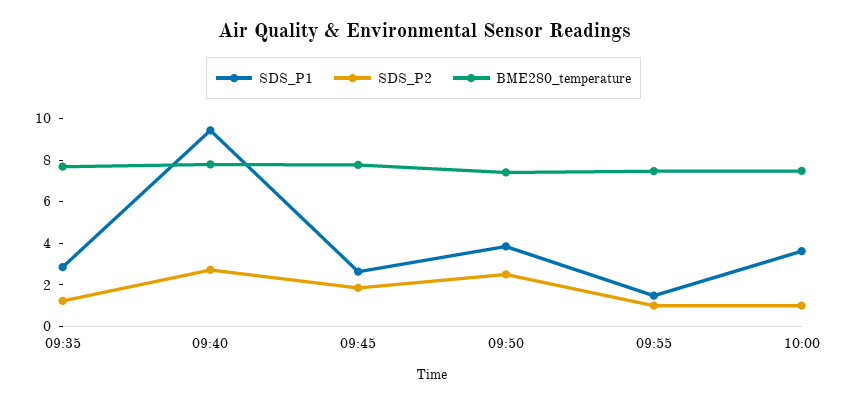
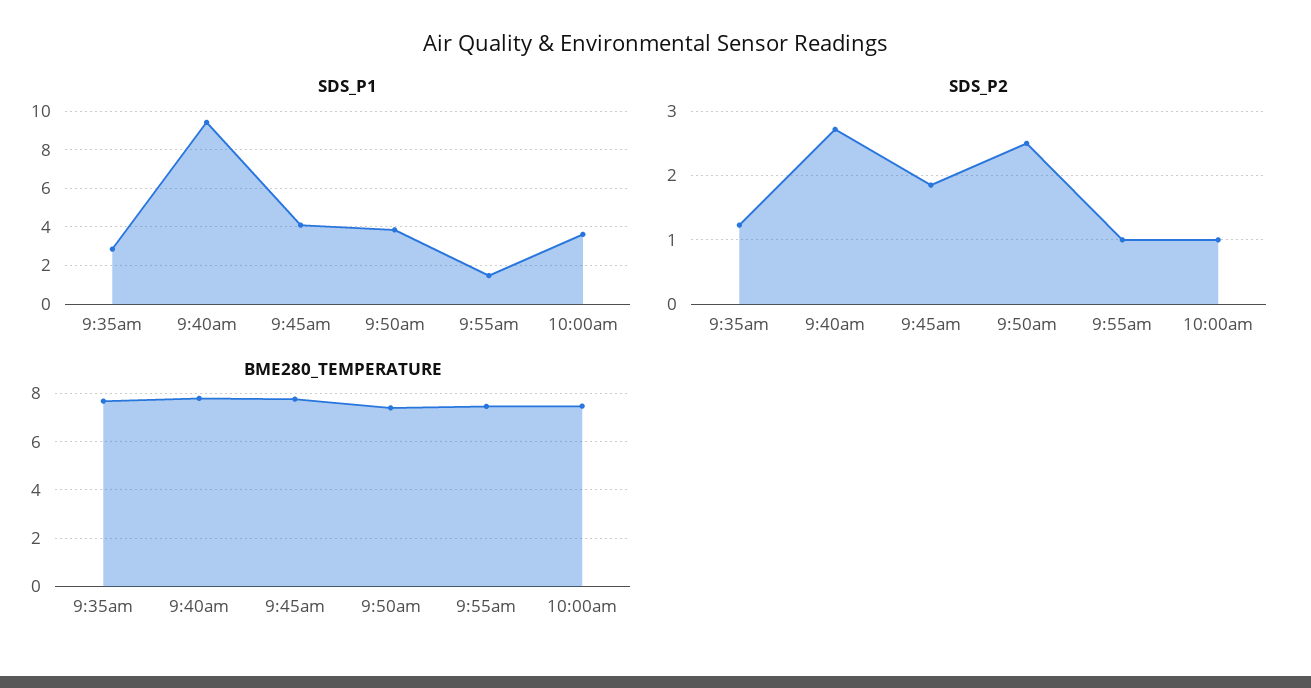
SDS_P1, 09:45: 2.5 -> 4

